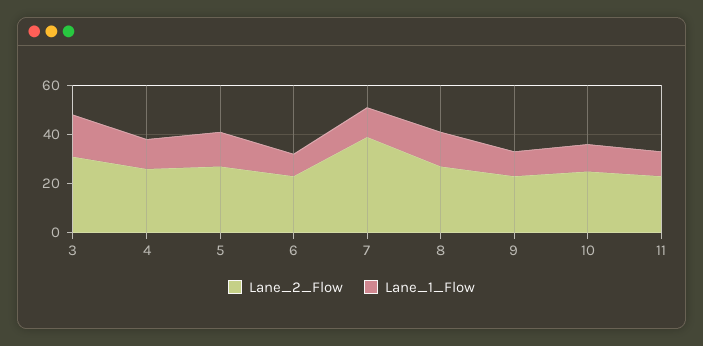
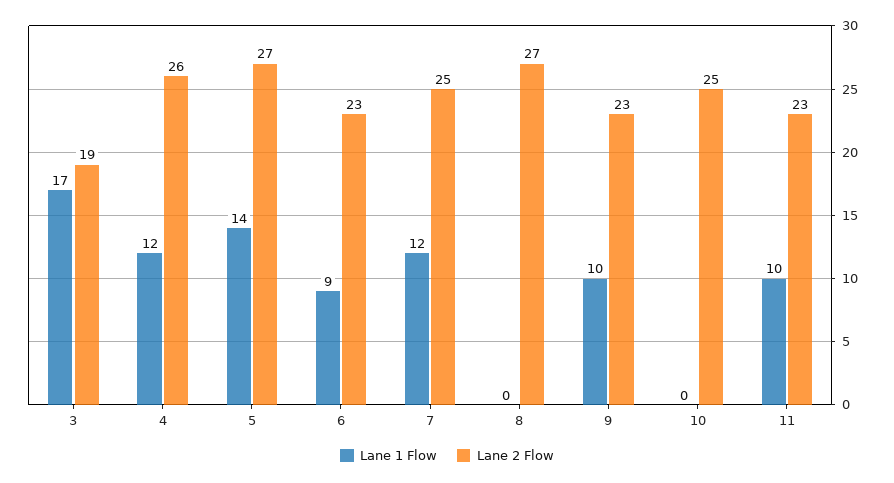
Lane_2_Flow, 3: 30 -> 19
Lane_2_Flow, 7: 40 -> 25
Lane_1_Flow, 8: 15 -> 0
Lane_1_Flow, 10: 10 -> 0

